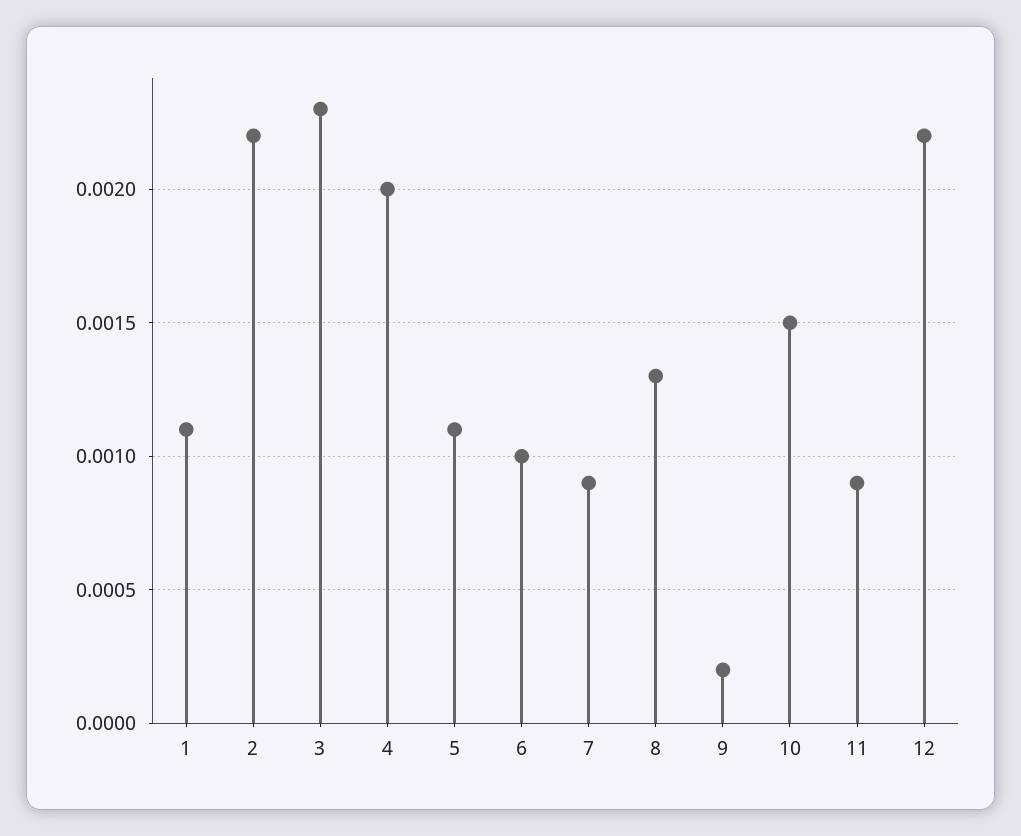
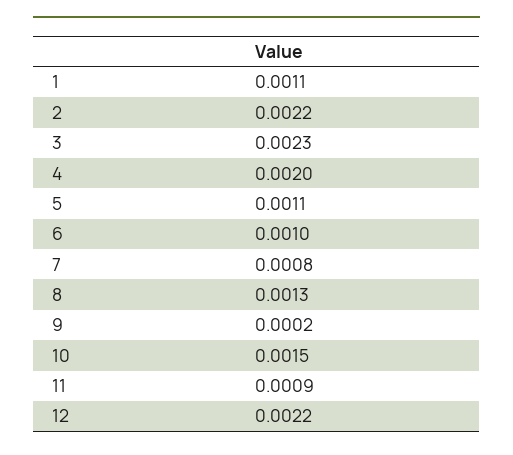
7: 0.0009 -> 0.0008

